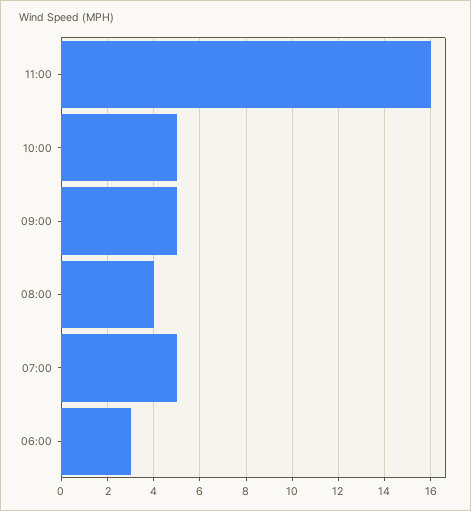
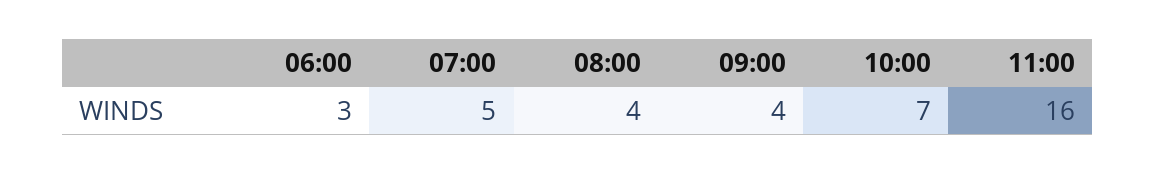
10:00: 5 -> 7
09:00: 5 -> 4

